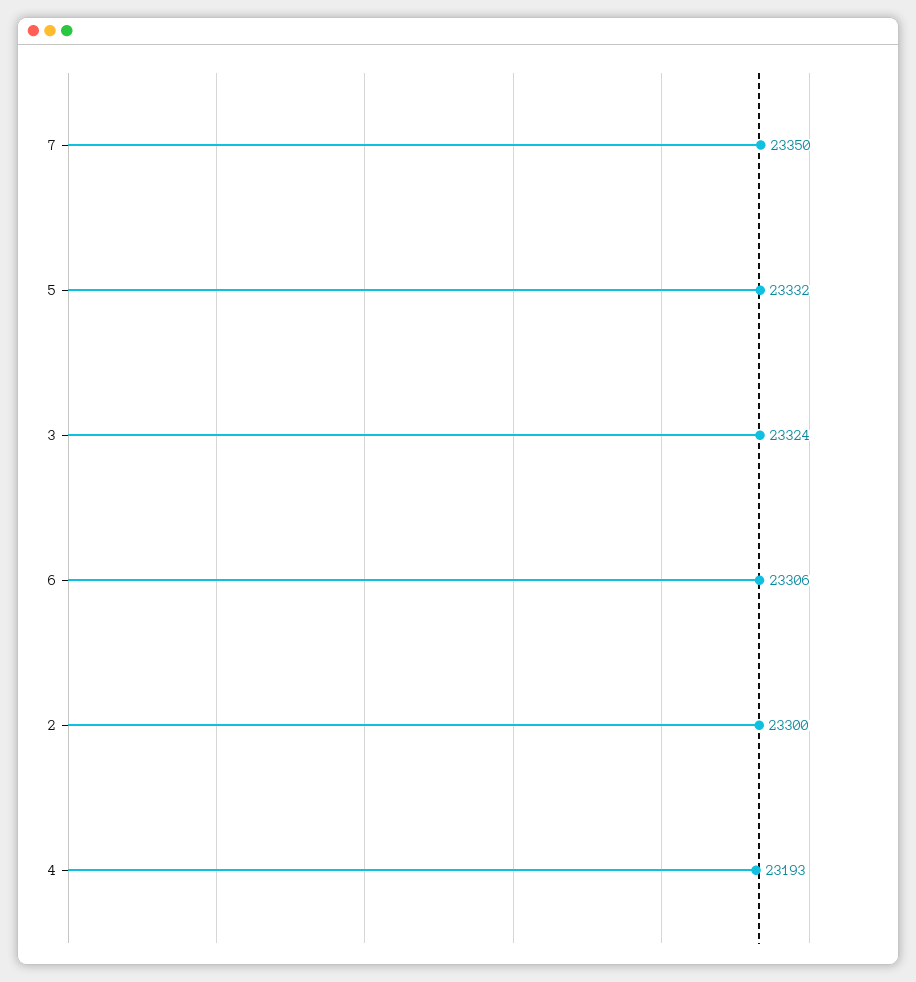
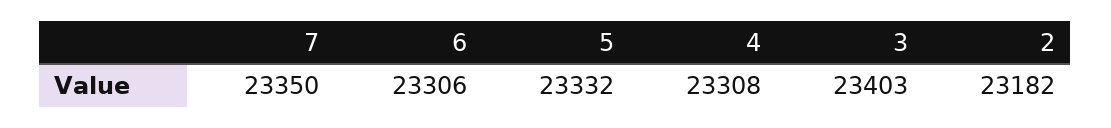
3: 23324 -> 23403
2: 23300 -> 23182
4: 23193 -> 23308

